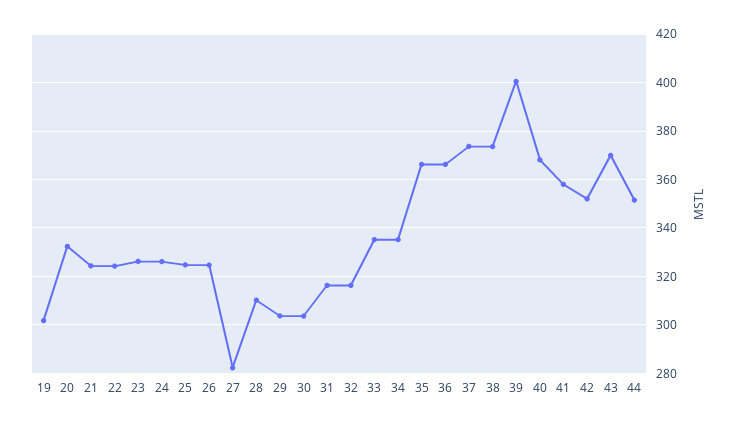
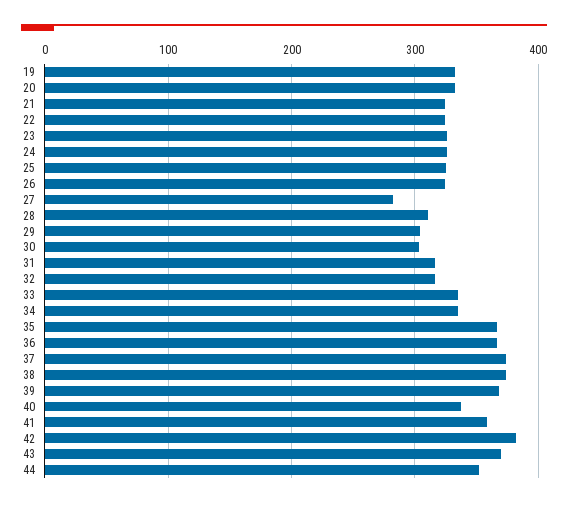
19: 302.5 -> 330
39: 400 -> 370
40: 367.5 -> 340
42: 352.5 -> 380

